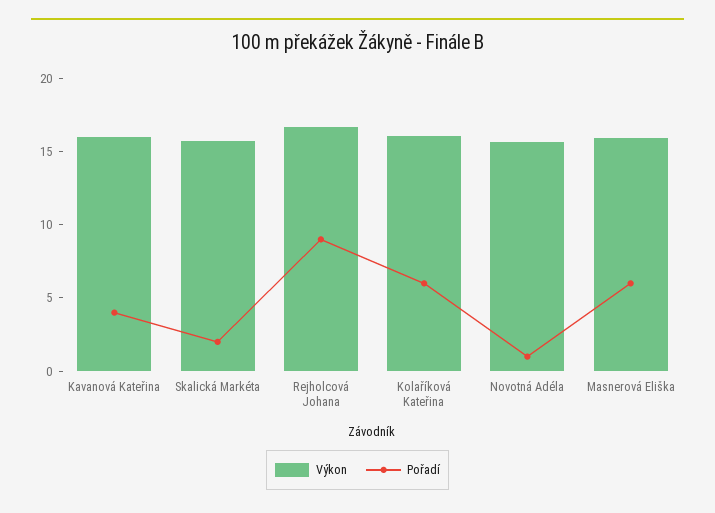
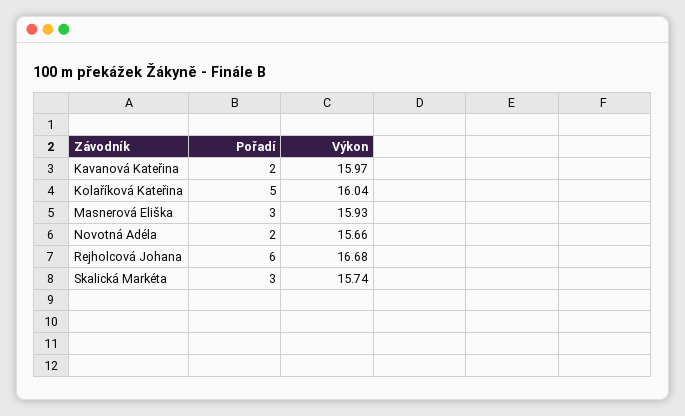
Pořadí, Kavanová Kateřina: 4 -> 2
Pořadí, Skalická Markéta: 2 -> 3
Pořadí, Rejholcová Johana: 9 -> 6
Pořadí, Kolaříková Kateřina: 6 -> 5
Pořadí, Novotná Adéla: 1 -> 2
Pořadí, Masnerová Eliška: 6 -> 3

